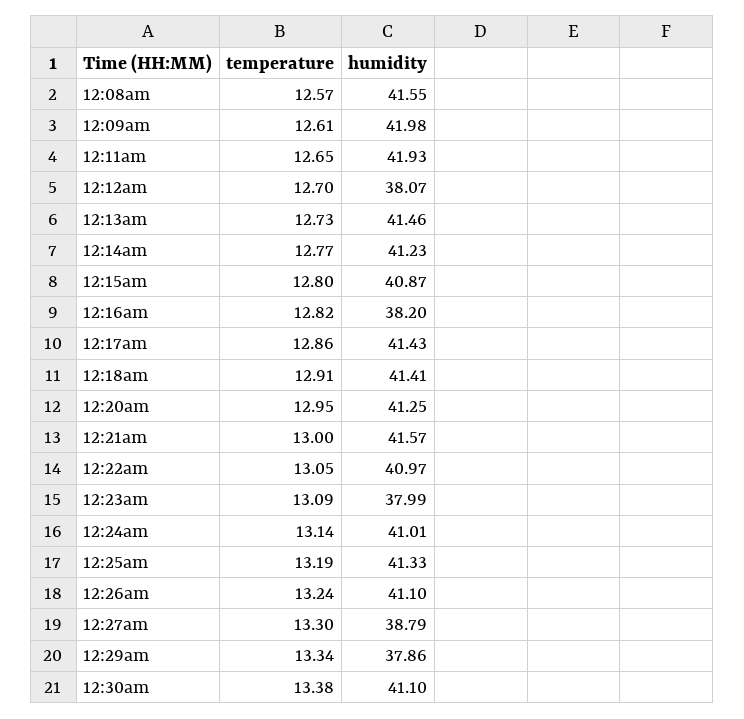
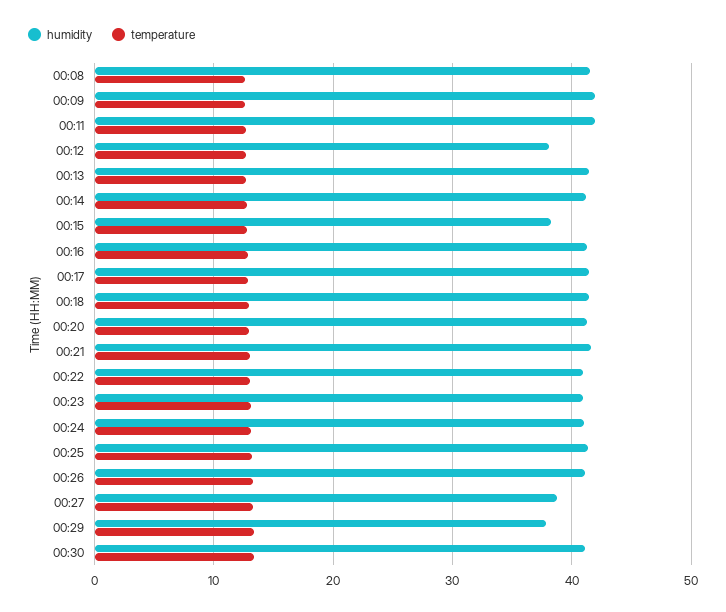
humidity, 12:15am: 40.87 -> 38
humidity, 12:16am: 38.2 -> 41
humidity, 12:23am: 37.99 -> 41

